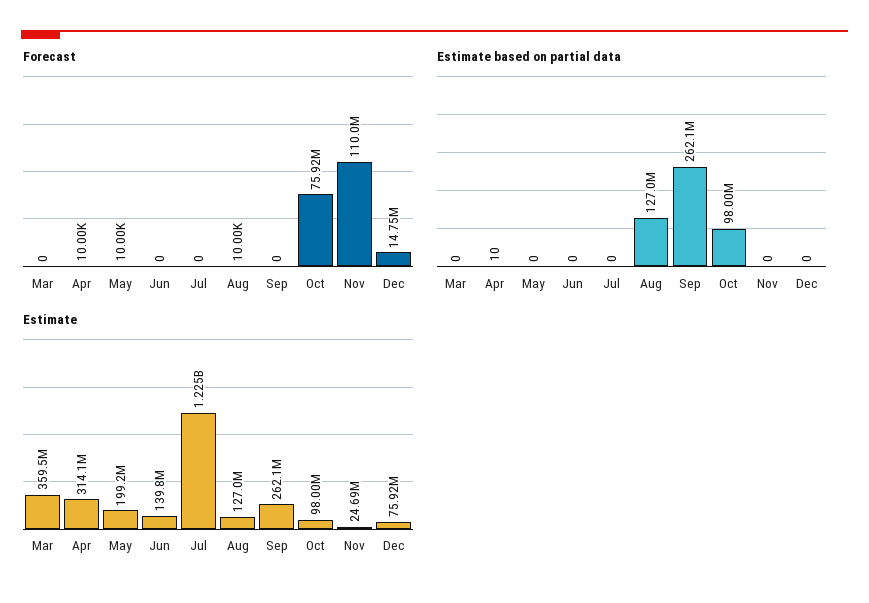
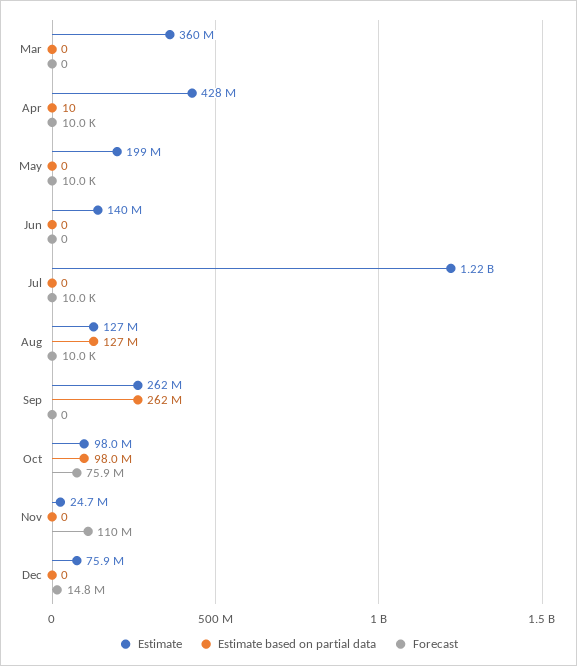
Forecast, Jul: 0 -> 10000
Estimate, Apr: 314100000 -> 428000000

